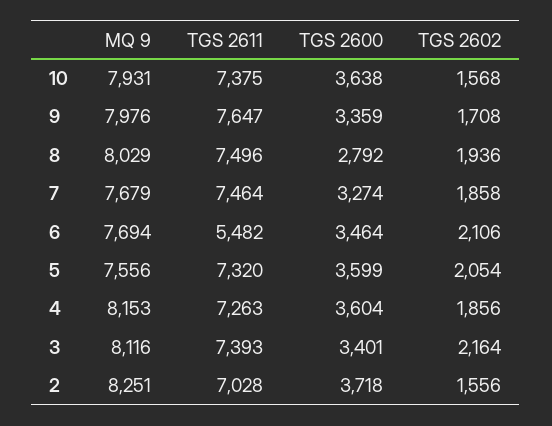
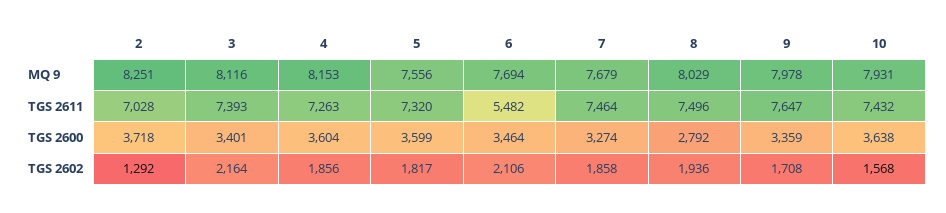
TGS 2611, 10: 7375 -> 7432
MQ 9, 9: 7976 -> 7978
TGS 2602, 5: 2054 -> 1817
TGS 2602, 2: 1556 -> 1292

